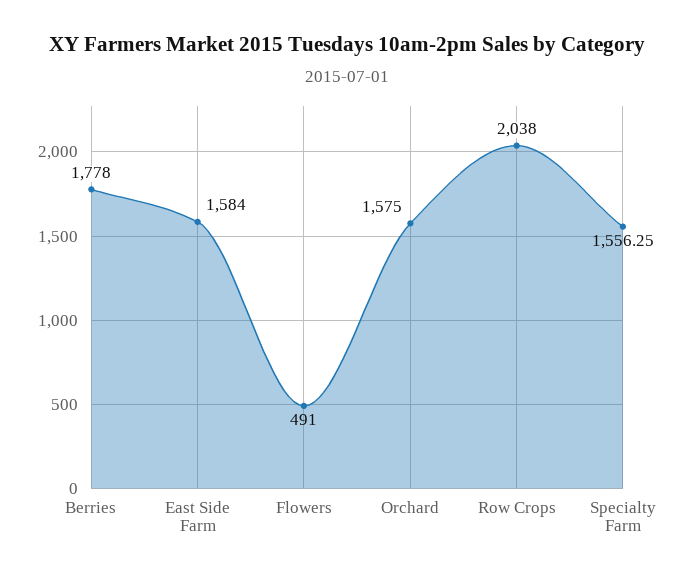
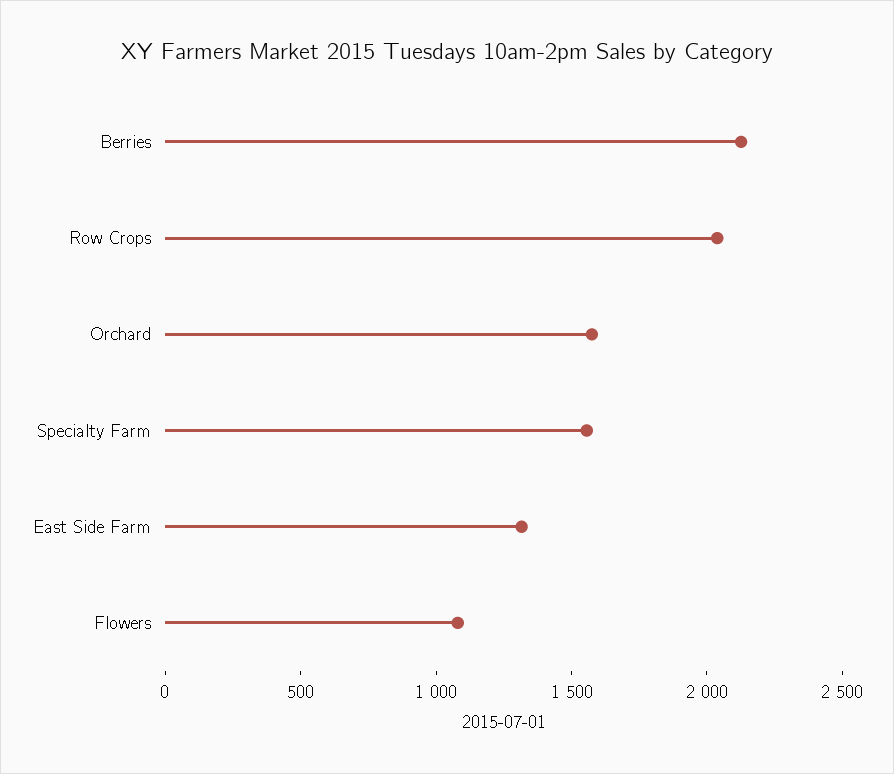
Berries: 1778 -> 2100
East Side Farm: 1584 -> 1300
Flowers: 491 -> 1100

